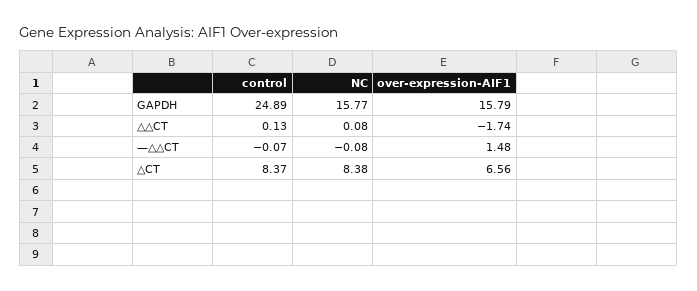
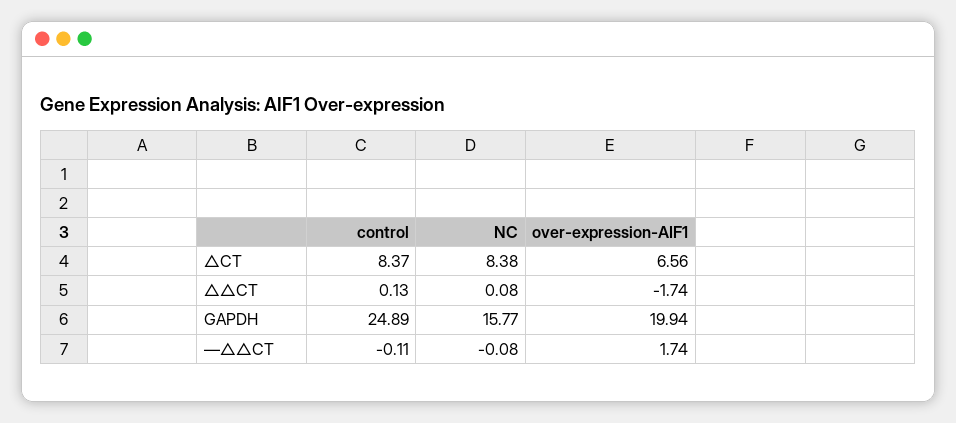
over-expression-AIF1, GAPDH: 15.79 -> 19.94
control, —△△CT: -0.07 -> -0.11
over-expression-AIF1, —△△CT: 1.48 -> 1.74

